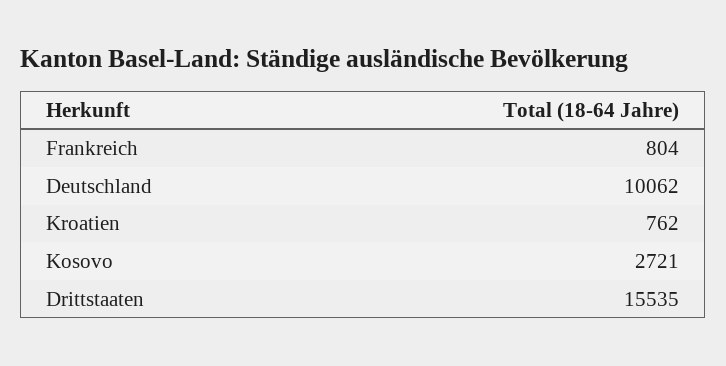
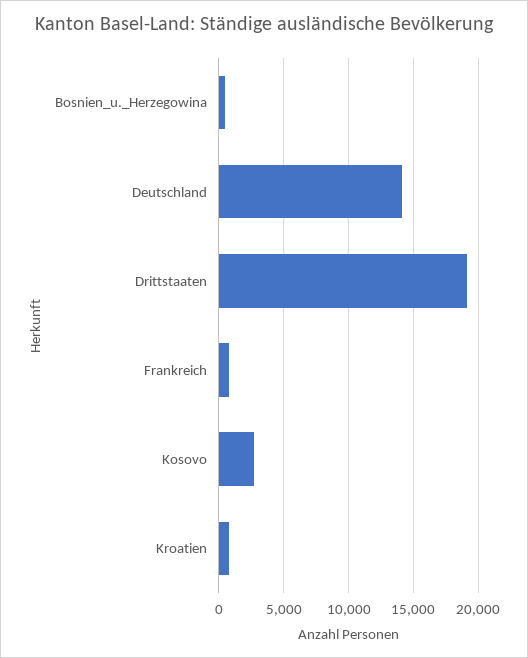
Deutschland: 10062 -> 14000
Drittstaaten: 15535 -> 19000
Bosnien_u._Herzegowina: none -> 500

